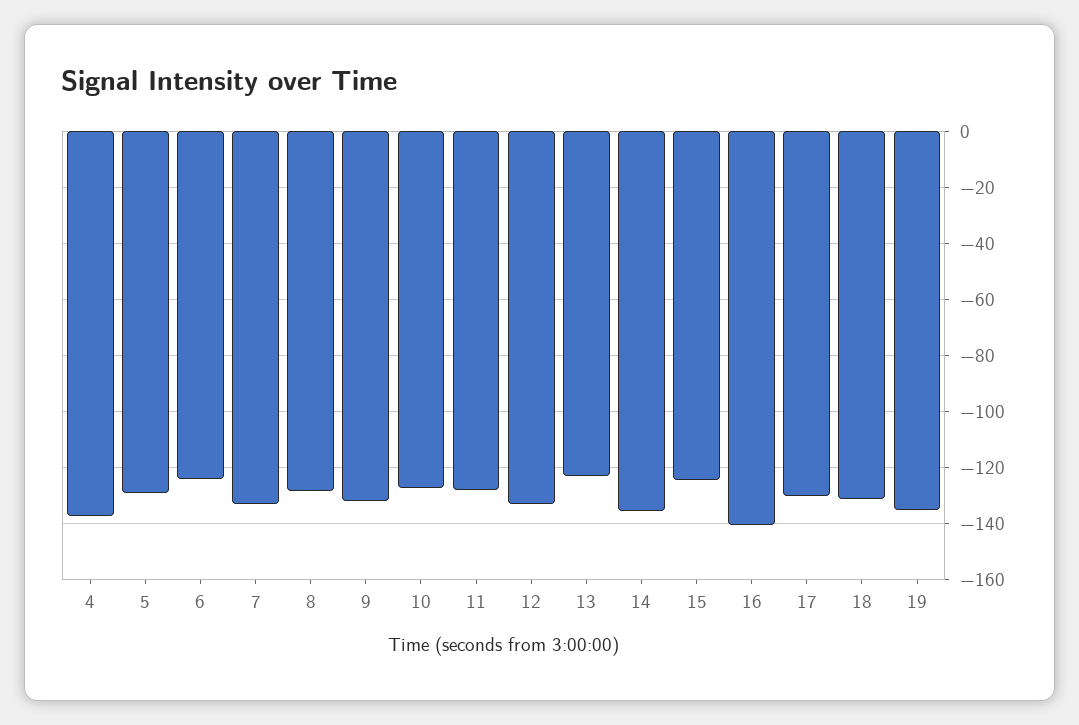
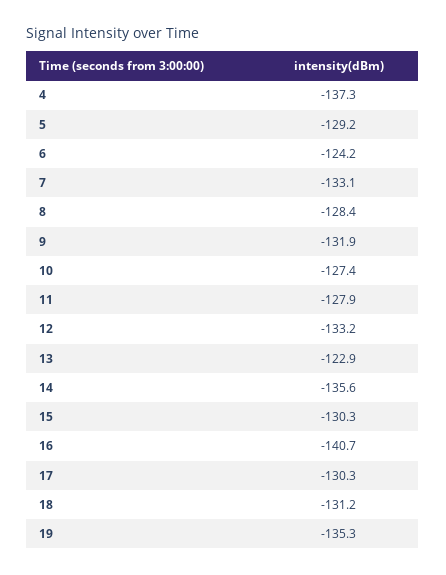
15: -125 -> -130.3

